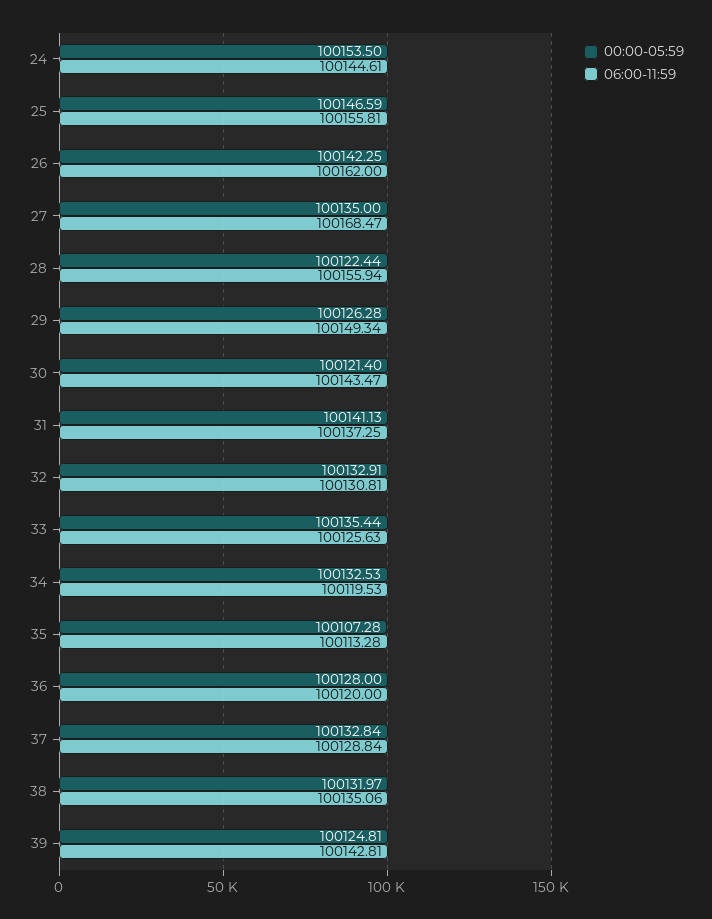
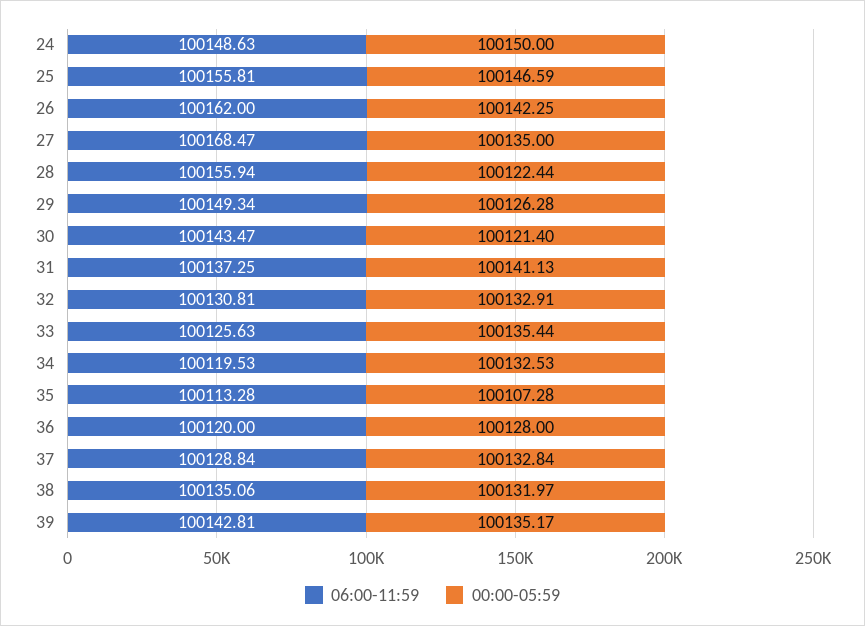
00:00-05:59, 24: 100153.5 -> 100150
06:00-11:59, 24: 100144.61 -> 100148.63
00:00-05:59, 39: 100124.81 -> 100135.17

